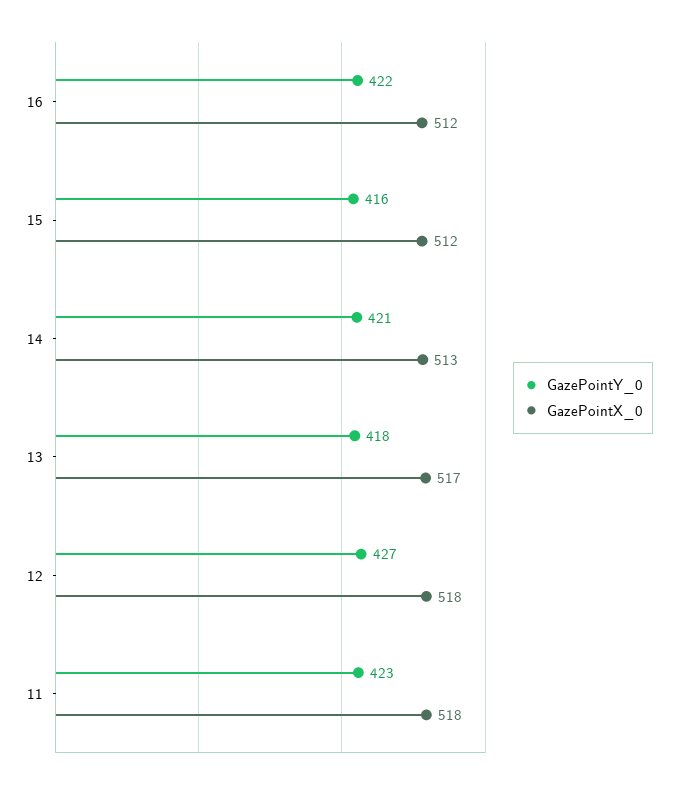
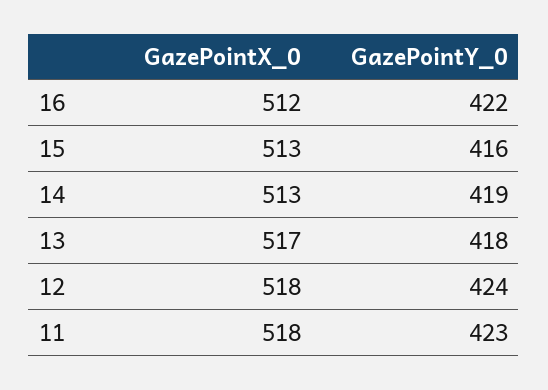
GazePointX_0, 15: 512 -> 513
GazePointY_0, 14: 421 -> 419
GazePointY_0, 12: 427 -> 424

